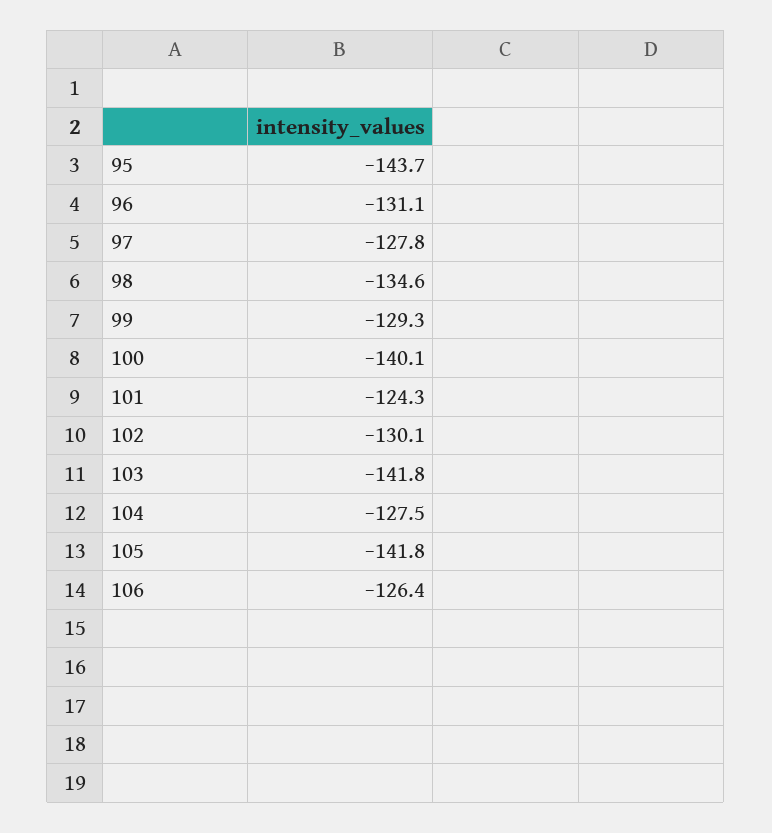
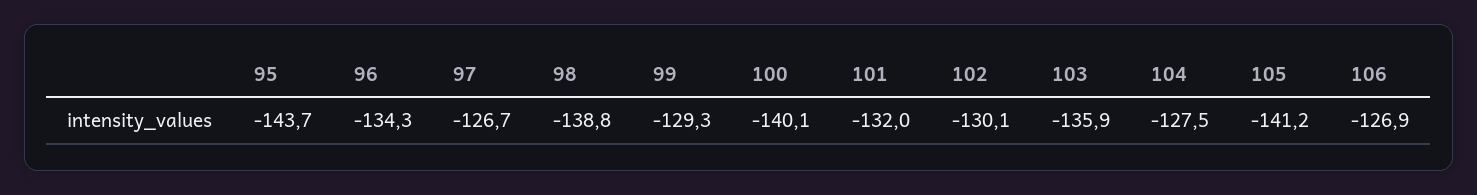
96: -131.1 -> -134.3
97: -127.8 -> -126.7
98: -134.6 -> -138.8
101: -124.3 -> -132
103: -141.8 -> -135.9
105: -141.8 -> -141.2
106: -126.4 -> -126.9

